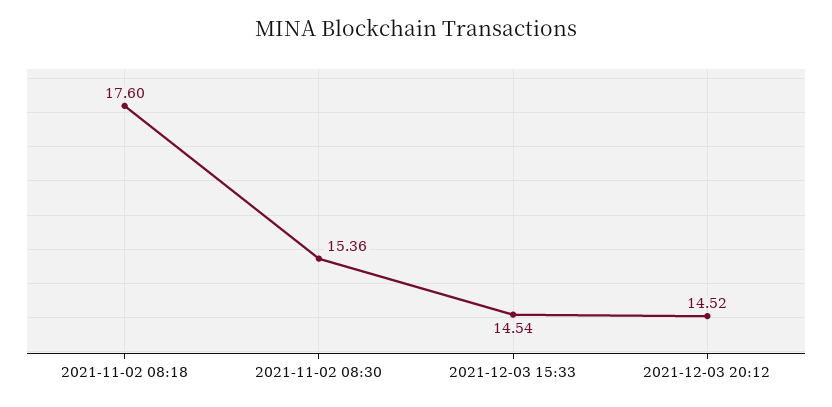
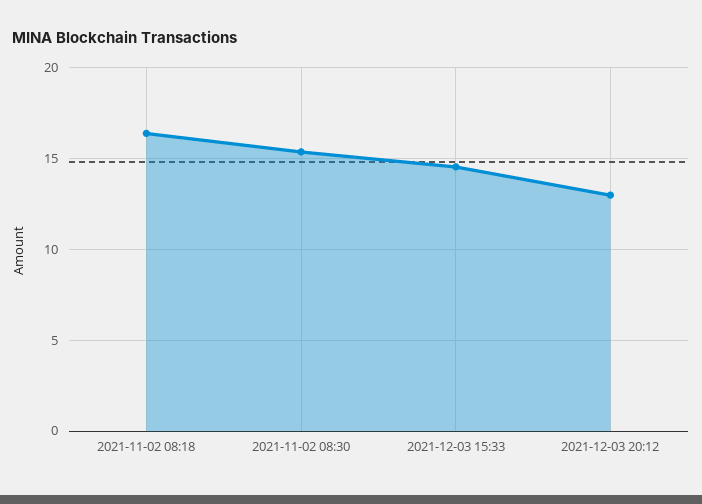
2021-11-02 08:18: 17.6 -> 16.5
2021-12-03 20:12: 14.52 -> 13

